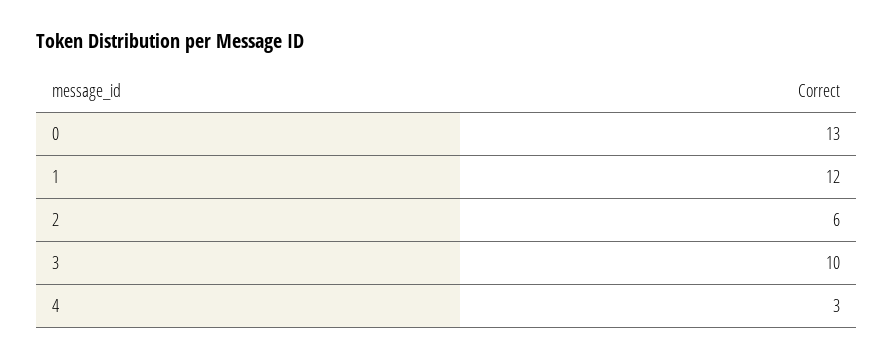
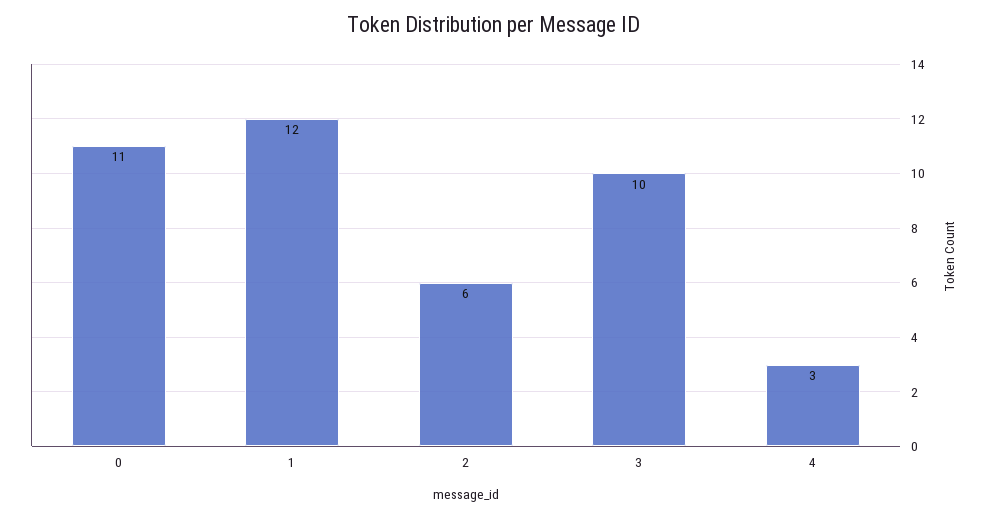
0: 13 -> 11

